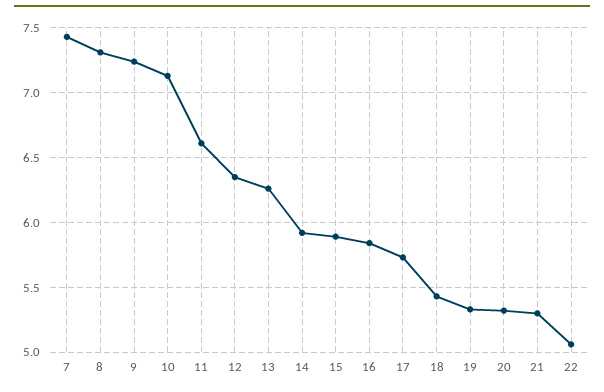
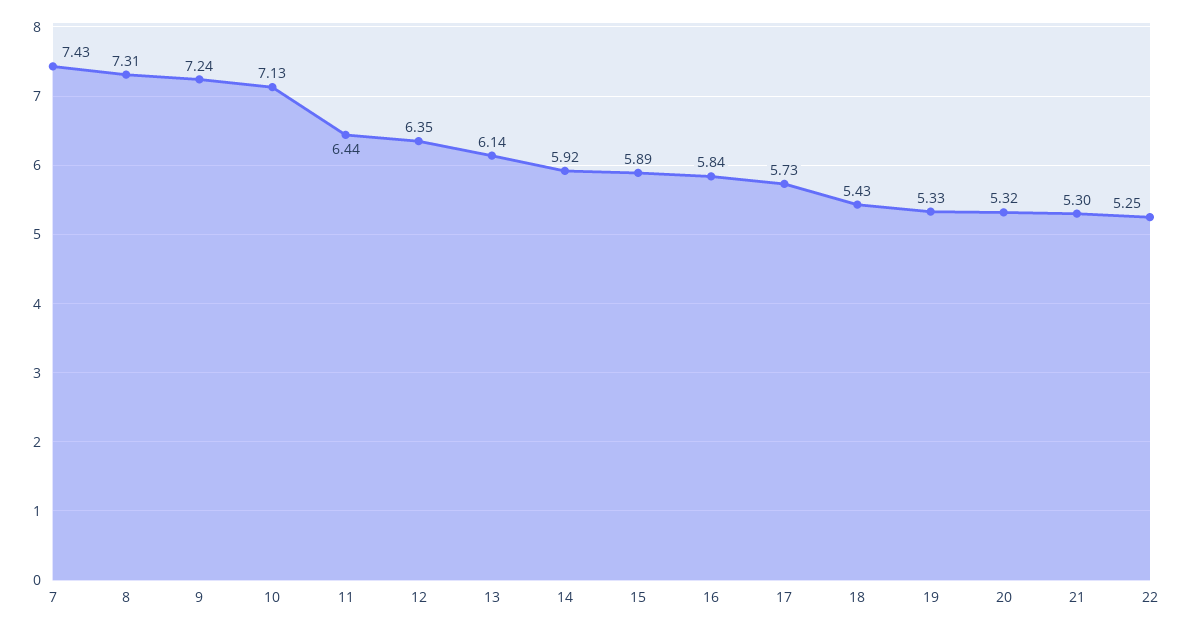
11: 6.6 -> 6.44
13: 6.25 -> 6.14
22: 5.05 -> 5.25

